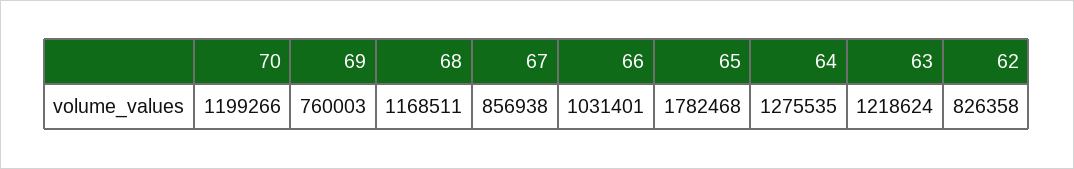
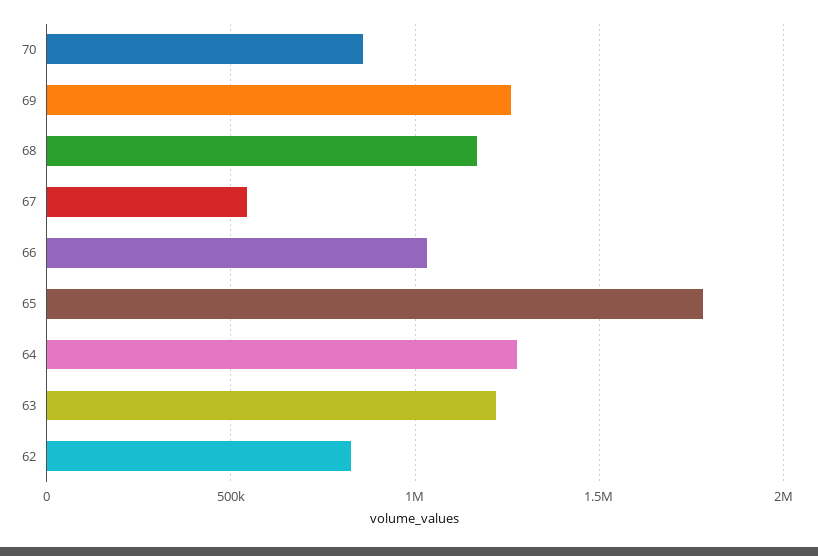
70: 1199266 -> 850000
69: 760003 -> 1250000
67: 856938 -> 550000

